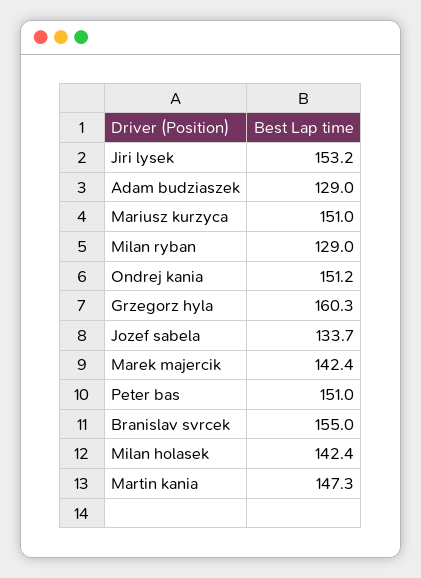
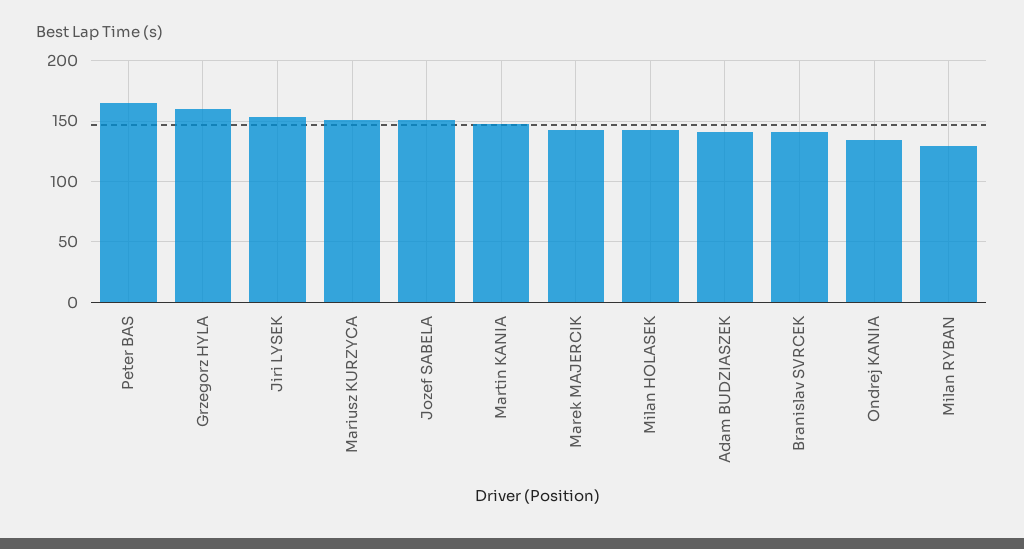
Adam budziaszek: 129 -> 140
Ondrej kania: 151.2 -> 135
Jozef sabela: 133.7 -> 150
Peter bas: 151 -> 165
Branislav svrcek: 155 -> 140

